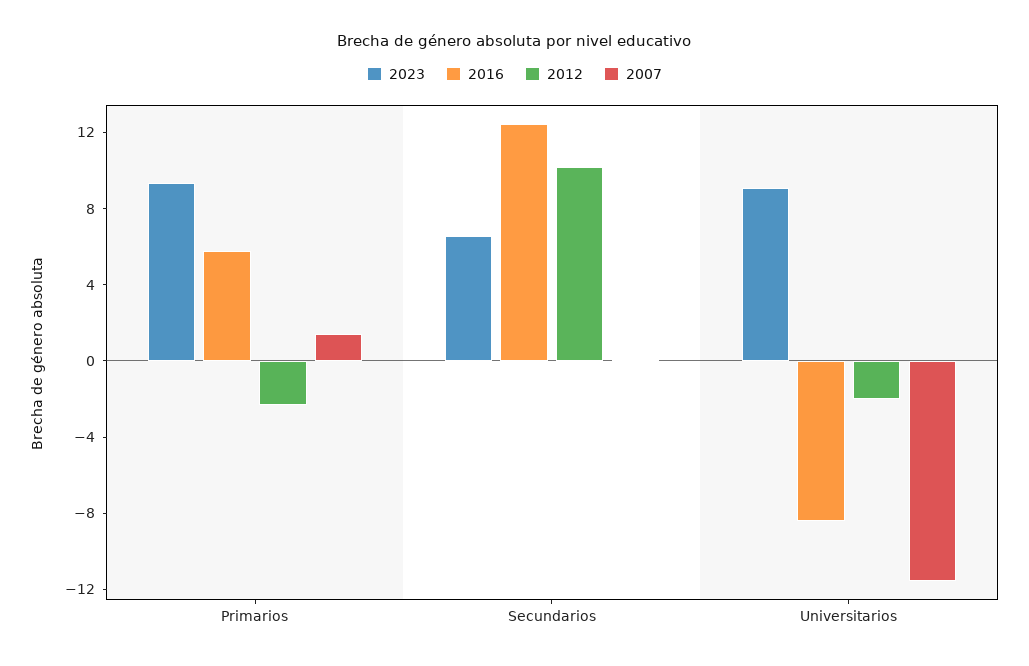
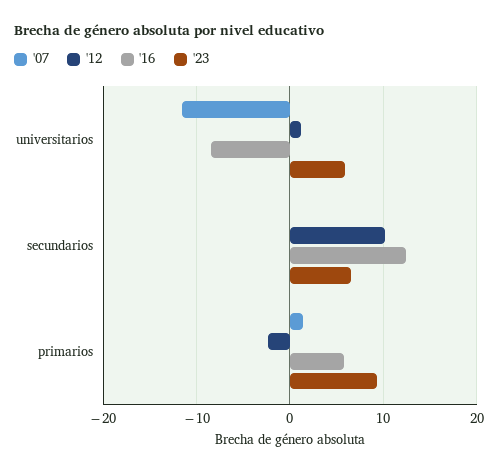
2023, Universitarios: 9 -> 6
2012, Universitarios: -2 -> 1

